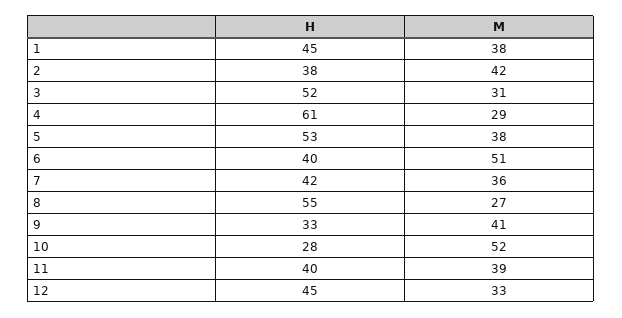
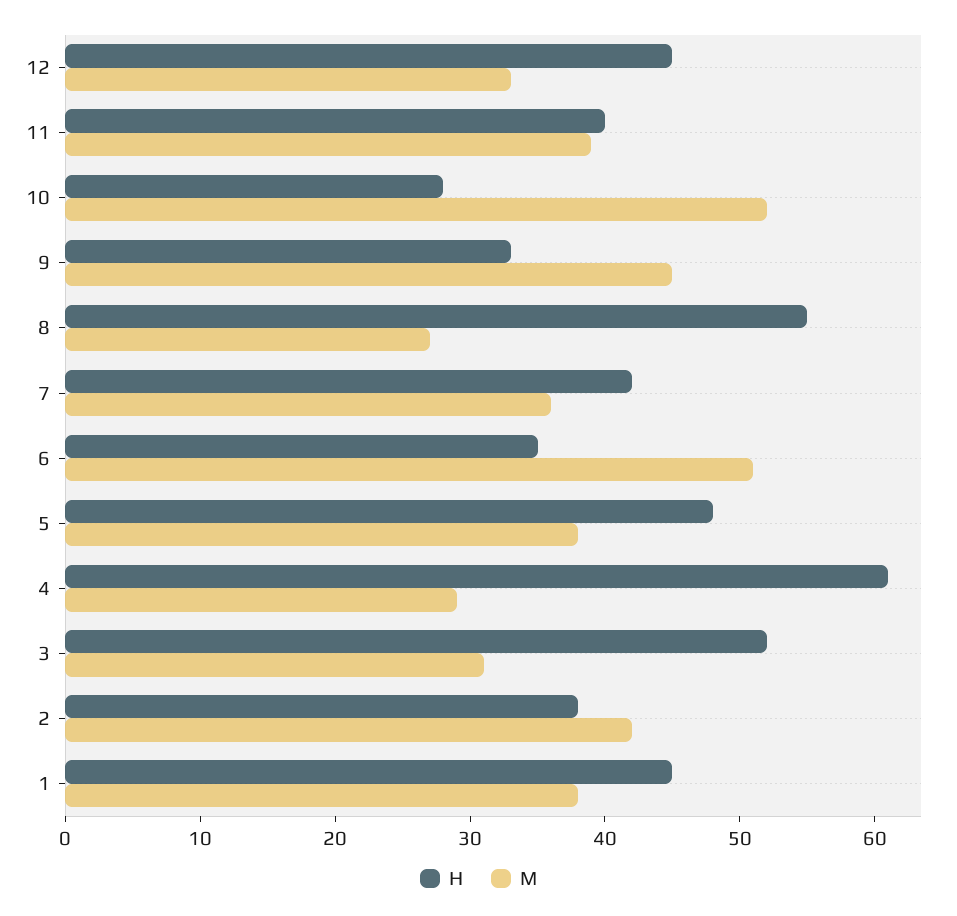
H, 5: 53 -> 48
H, 6: 40 -> 35
M, 9: 41 -> 45

